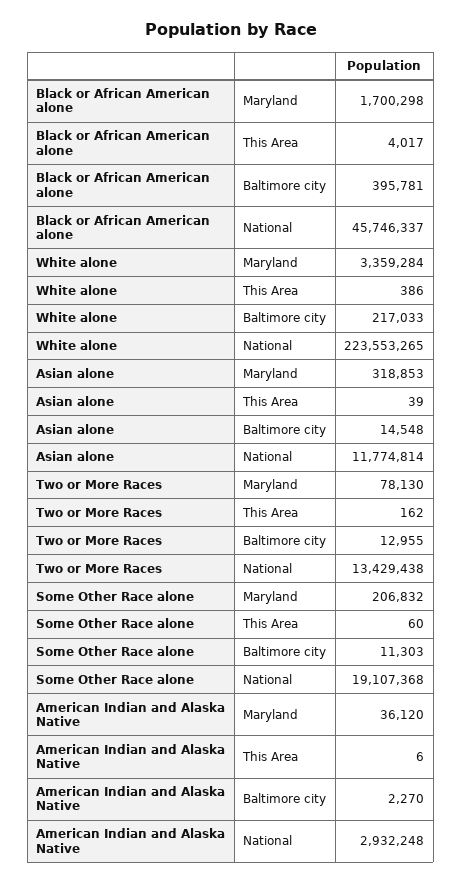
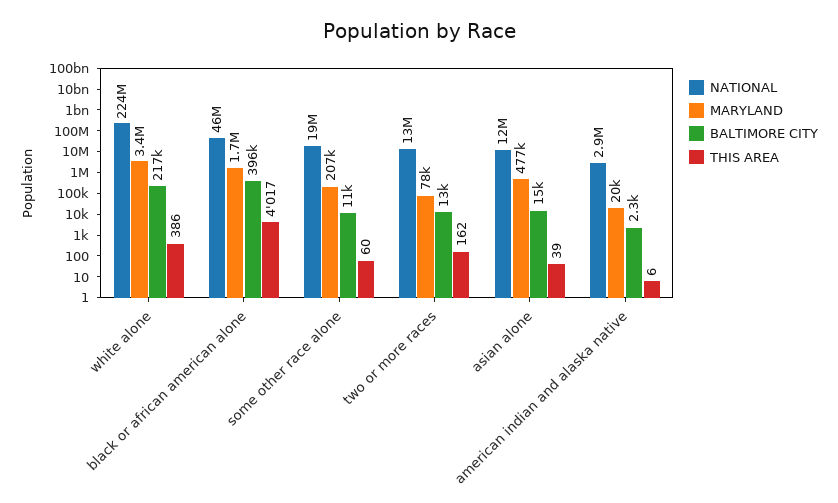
Maryland, Asian alone: 318853 -> 477000
Maryland, American Indian and Alaska Native: 36120 -> 20000

